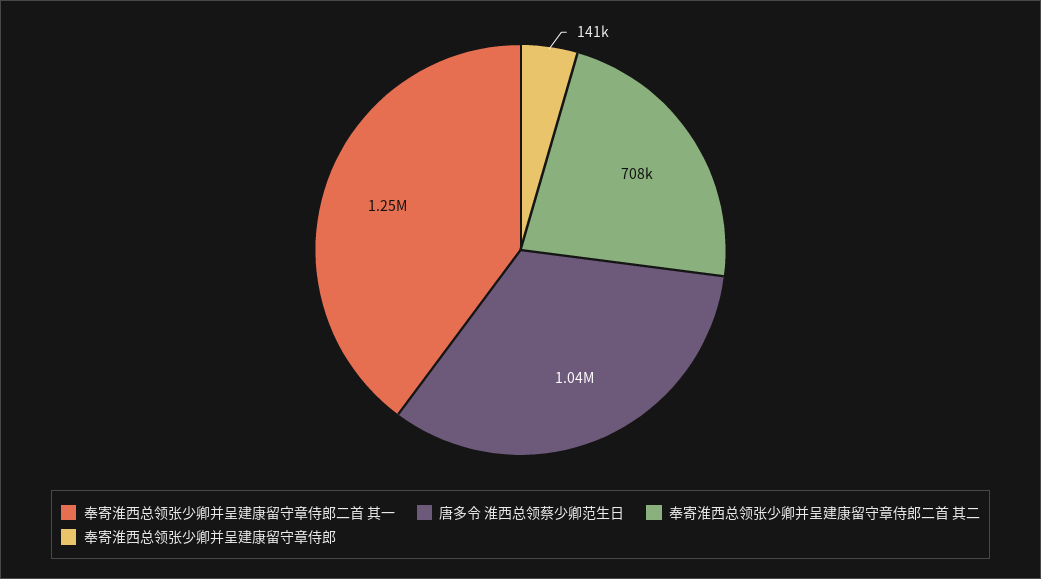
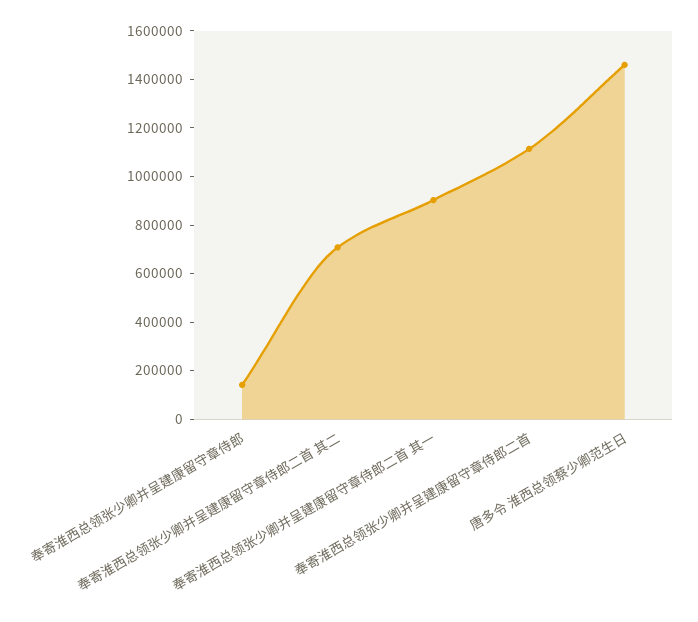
奉寄淮西总领张少卿并呈建康留守章侍郎二首 其一: 1250000 -> 900000
唐多令 淮西总领蔡少卿范生日: 1040000 -> 1450000
奉寄淮西总领张少卿并呈建康留守章侍郎二首: none -> 1100000

